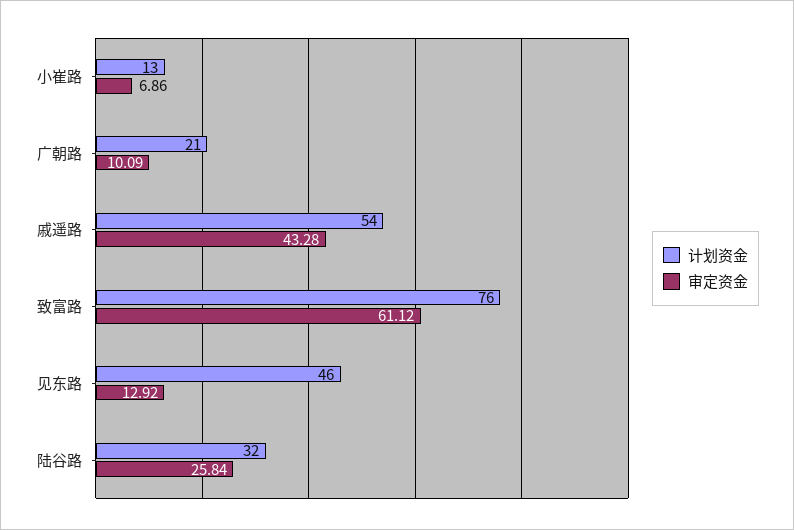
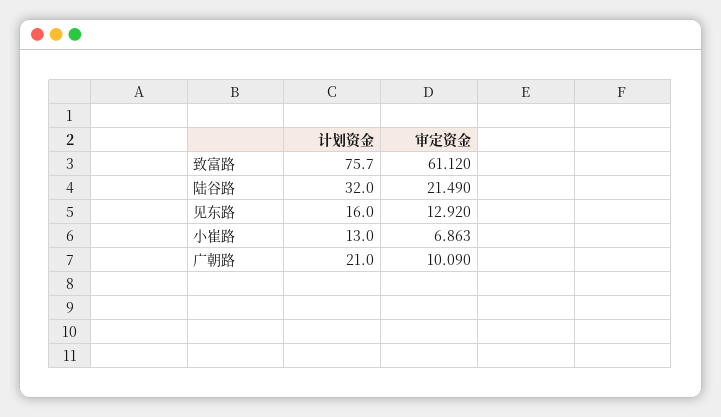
计划资金, 戚遥路: 54 -> none
审定资金, 戚遥路: 43.28 -> none
计划资金, 见东路: 46 -> 16
审定资金, 陆谷路: 25.84 -> 21.49

